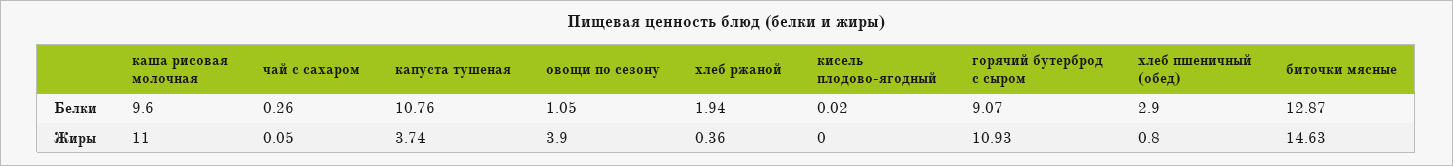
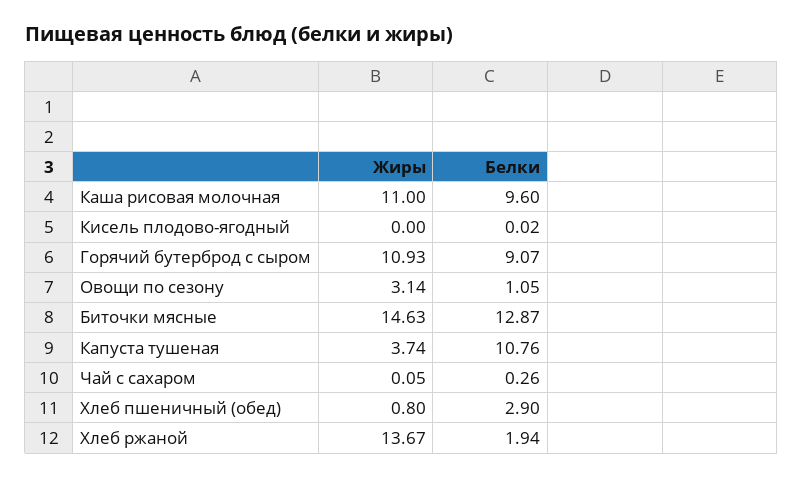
овощи по сезону, Жиры: 3.9 -> 3.14
хлеб ржаной, Жиры: 0.36 -> 13.67

